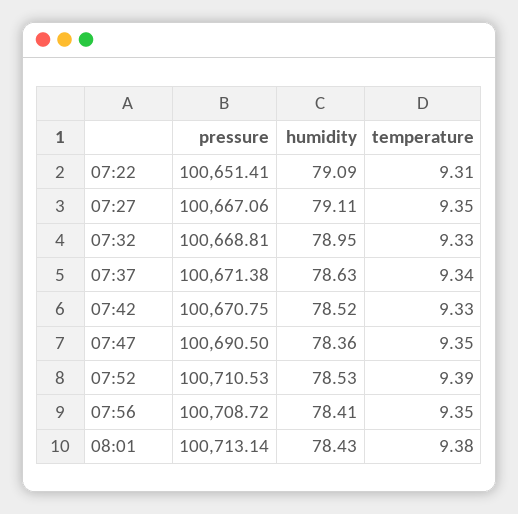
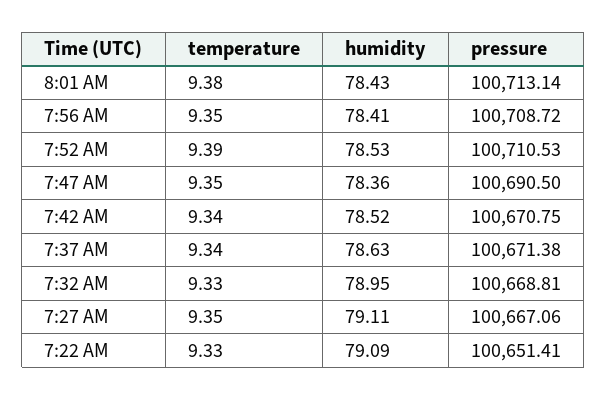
temperature, 07:22: 9.31 -> 9.33
temperature, 07:42: 9.33 -> 9.34

